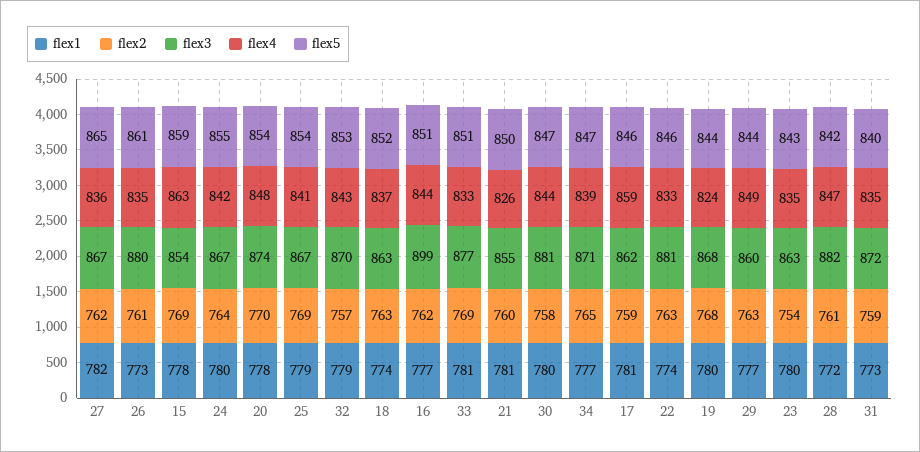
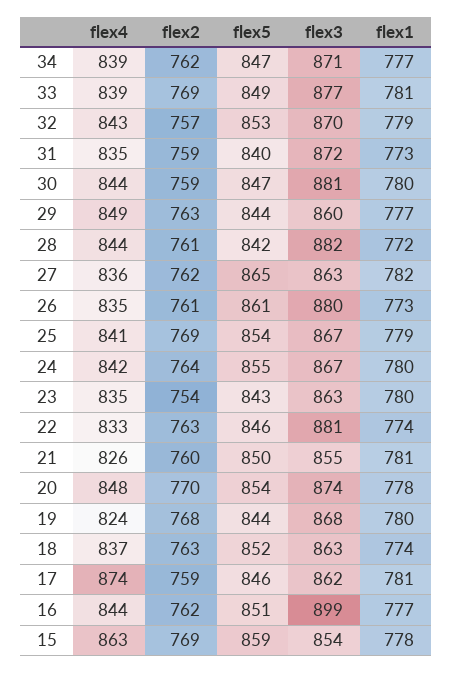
flex3, 27: 867 -> 863
flex4, 33: 833 -> 839
flex5, 33: 851 -> 849
flex2, 30: 758 -> 759
flex2, 34: 765 -> 762
flex4, 17: 859 -> 874
flex4, 28: 847 -> 844

